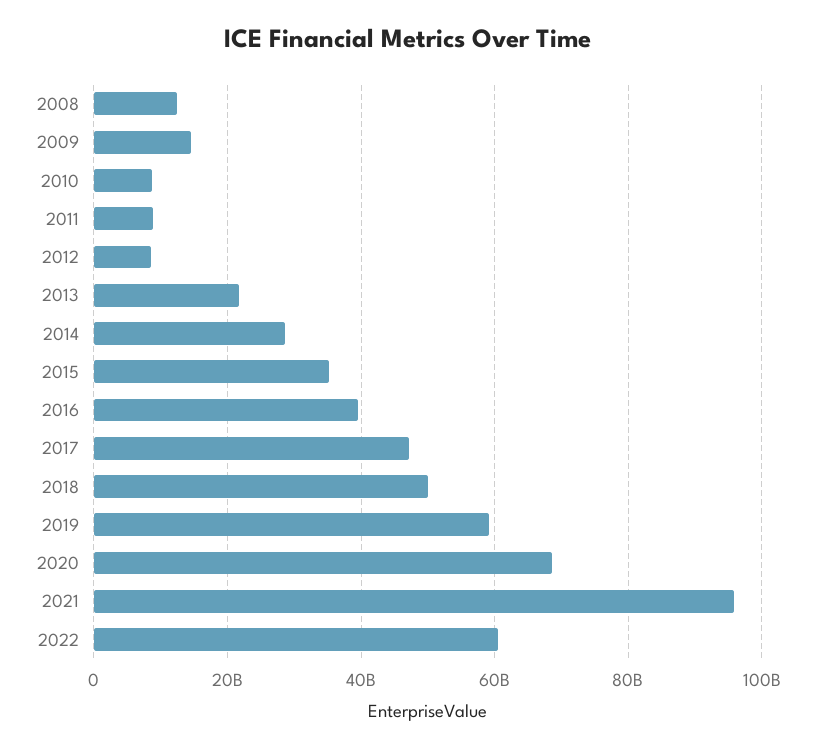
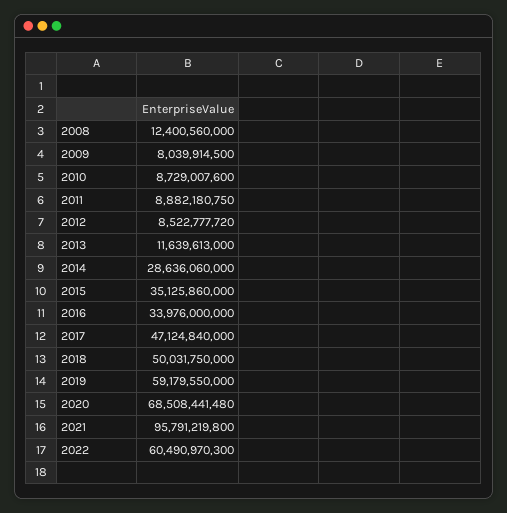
2009: 14000000000 -> 8039914500
2013: 22000000000 -> 11639613000
2016: 40000000000 -> 33976000000

